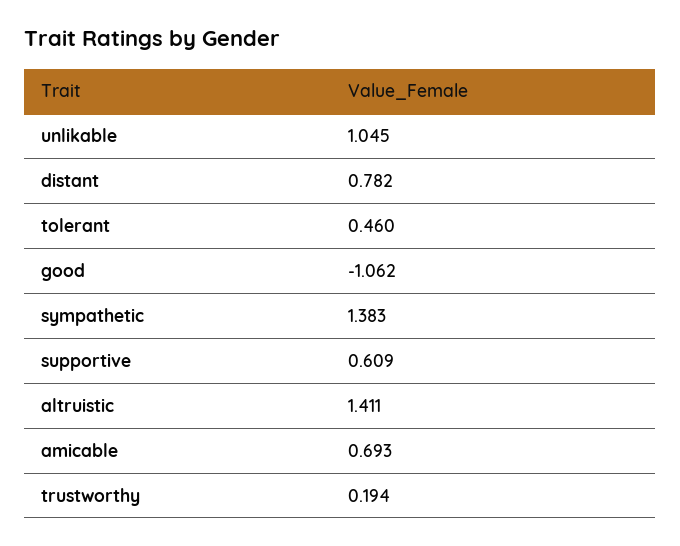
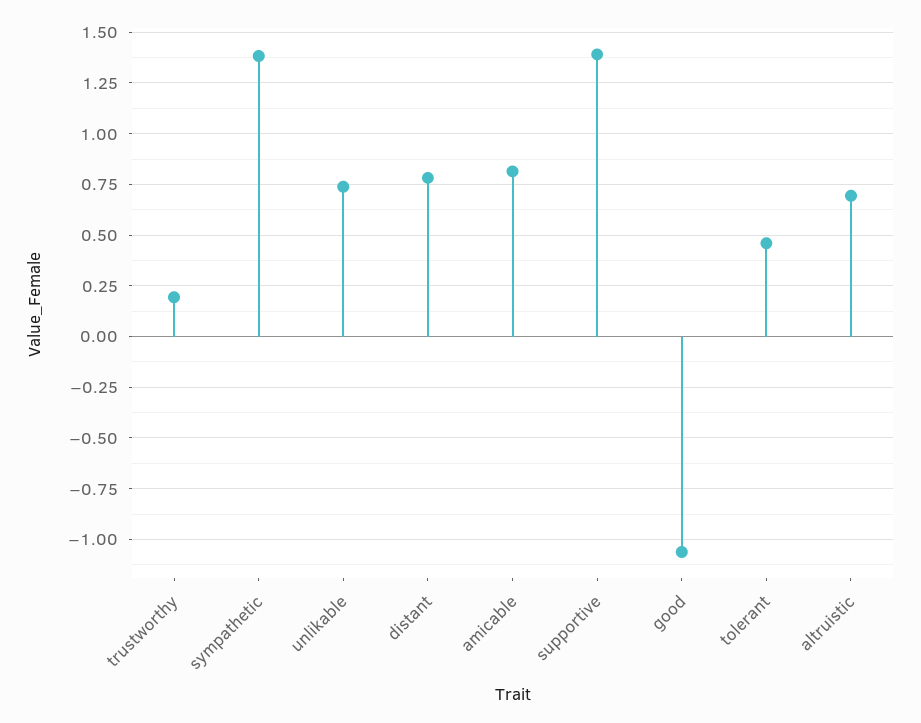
unlikable: 1.045 -> 0.75
supportive: 0.609 -> 1.4
altruistic: 1.411 -> 0.7
amicable: 0.693 -> 0.8

